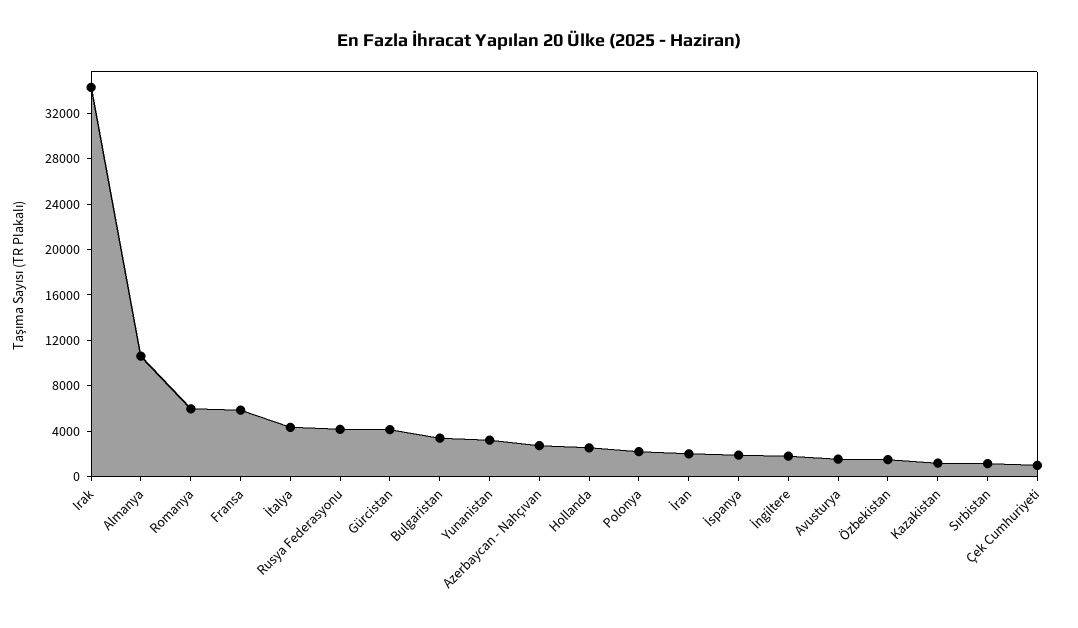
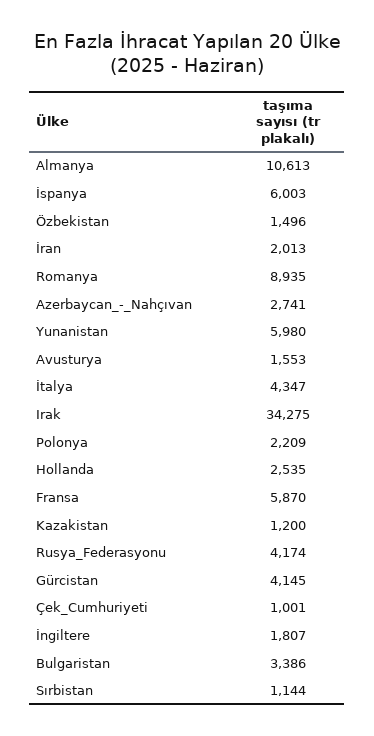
Romanya: 6000 -> 8935
Yunanistan: 3000 -> 5980
İspanya: 2000 -> 6003

